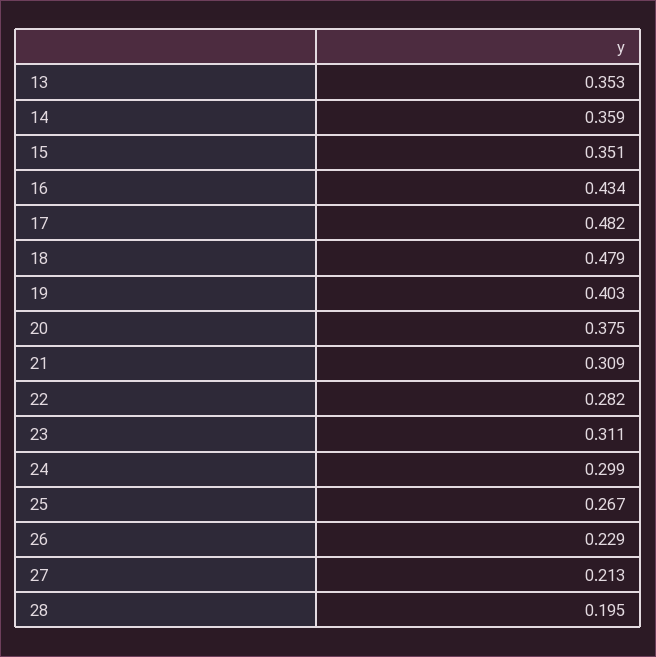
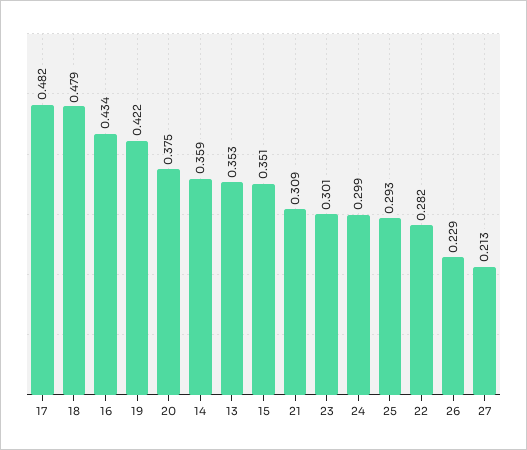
19: 0.403 -> 0.422
23: 0.311 -> 0.301
25: 0.267 -> 0.293
28: 0.195 -> none

